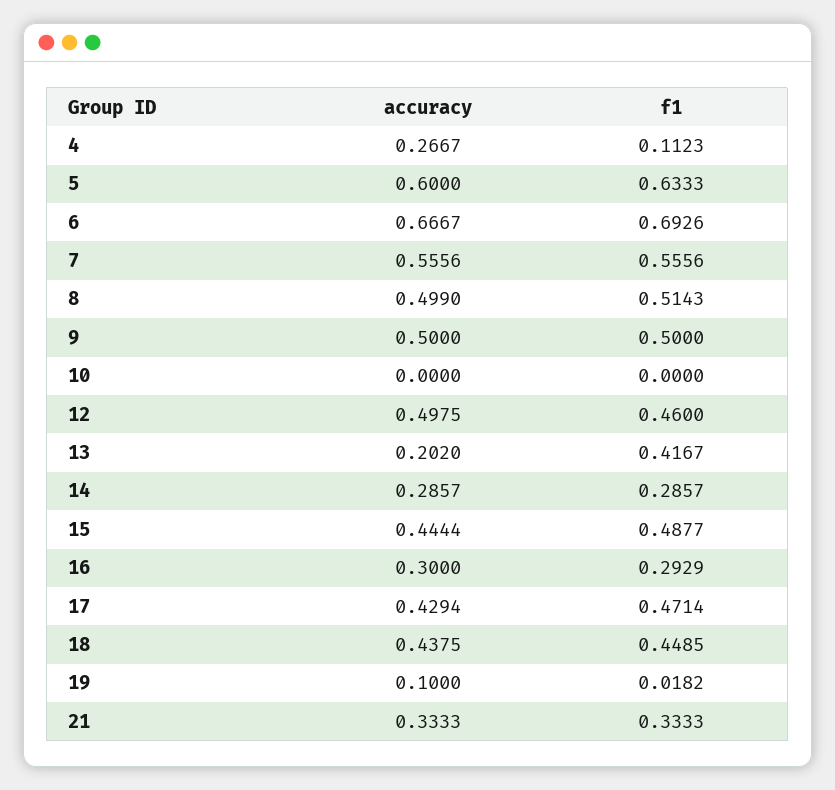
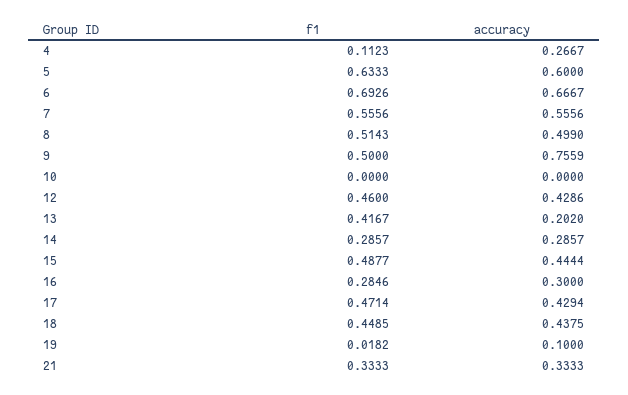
accuracy, 9: 0.5 -> 0.7559
accuracy, 12: 0.4975 -> 0.4286
f1, 16: 0.2929 -> 0.2846

